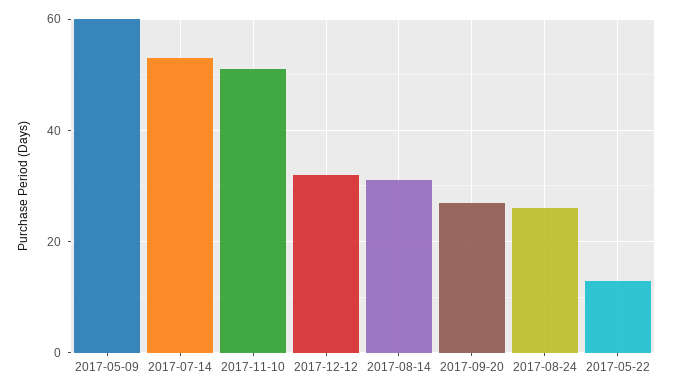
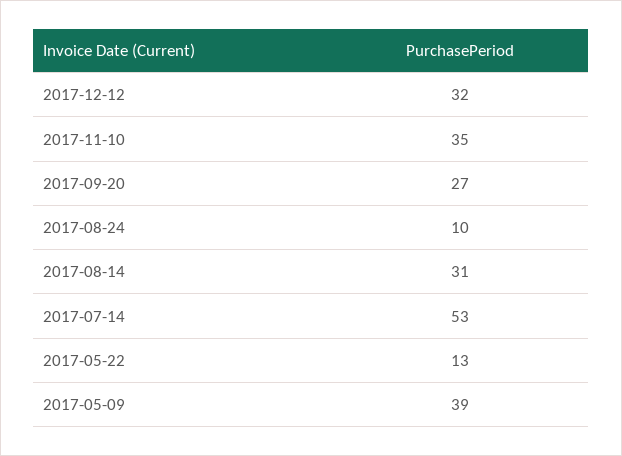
2017-05-09: 60 -> 39
2017-11-10: 50 -> 35
2017-08-24: 25 -> 10

